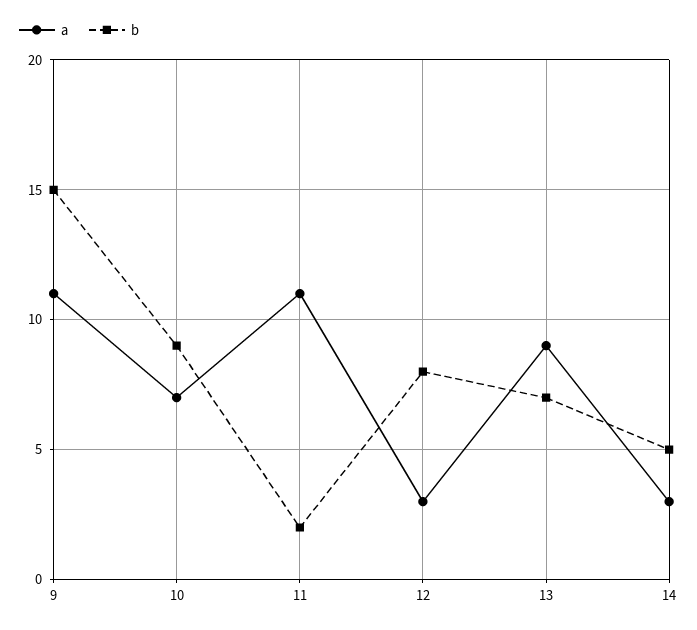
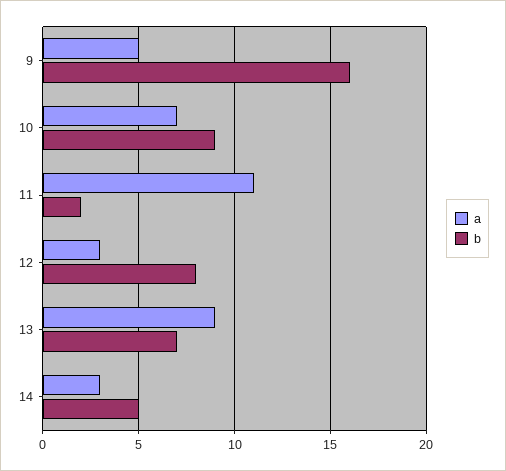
a, 9: 11 -> 5
b, 9: 15 -> 16

